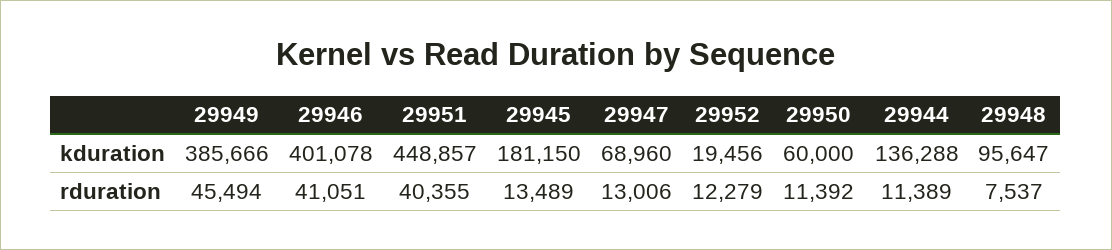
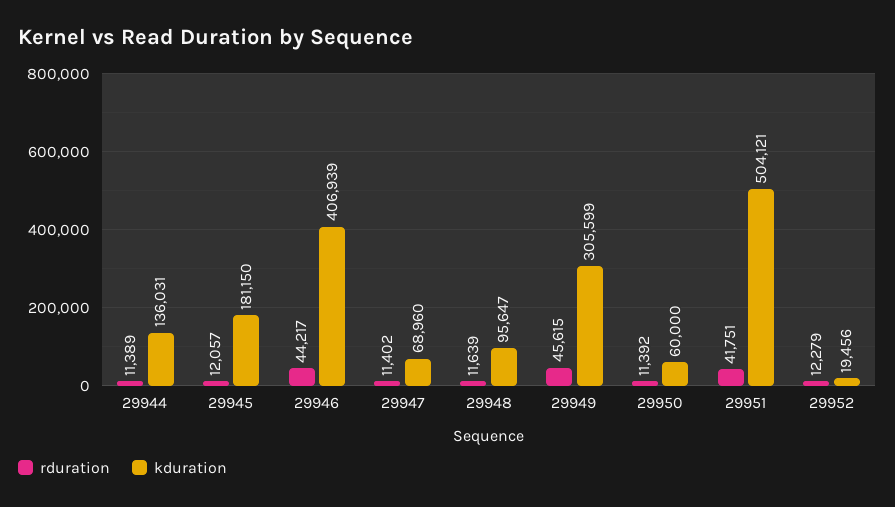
kduration, 29949: 385666 -> 305599
kduration, 29946: 401078 -> 406939
kduration, 29951: 448857 -> 504121
kduration, 29944: 136288 -> 136031
rduration, 29949: 45494 -> 45615
rduration, 29946: 41051 -> 44217
rduration, 29951: 40355 -> 41751
rduration, 29945: 13489 -> 12057
rduration, 29947: 13006 -> 11402
rduration, 29948: 7537 -> 11639

